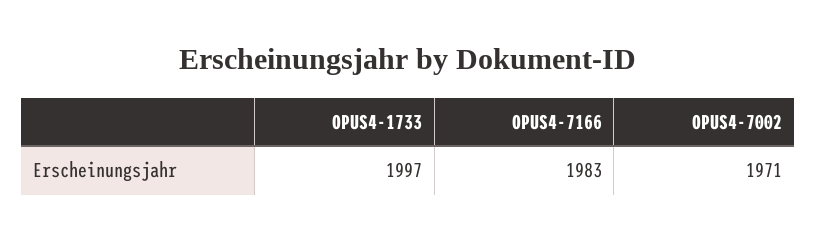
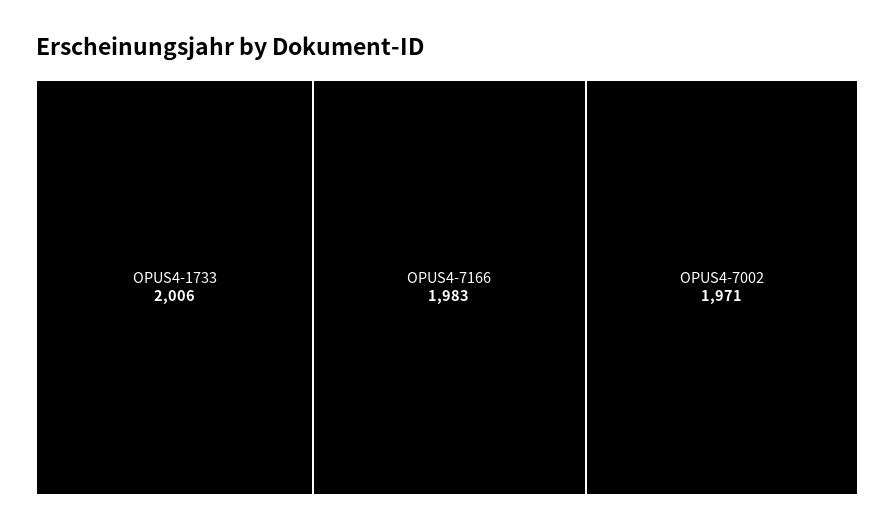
OPUS4-1733: 1997 -> 2006

